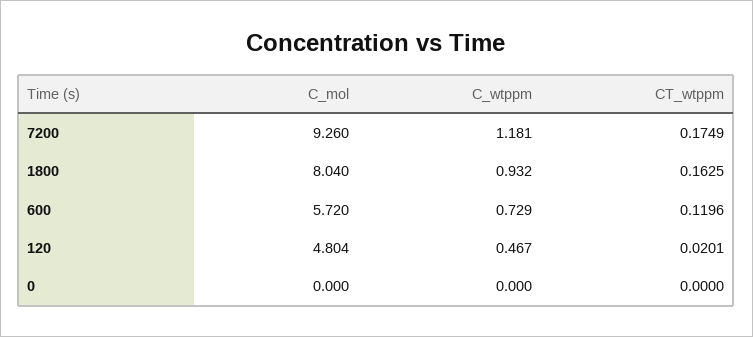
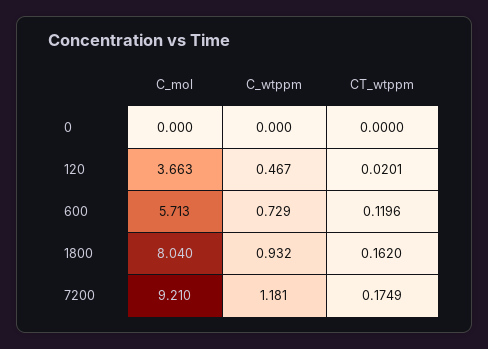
C_mol, 7200: 9.26 -> 9.21
CT_wtppm, 1800: 0.1625 -> 0.162
C_mol, 600: 5.72 -> 5.713
C_mol, 120: 4.804 -> 3.663

